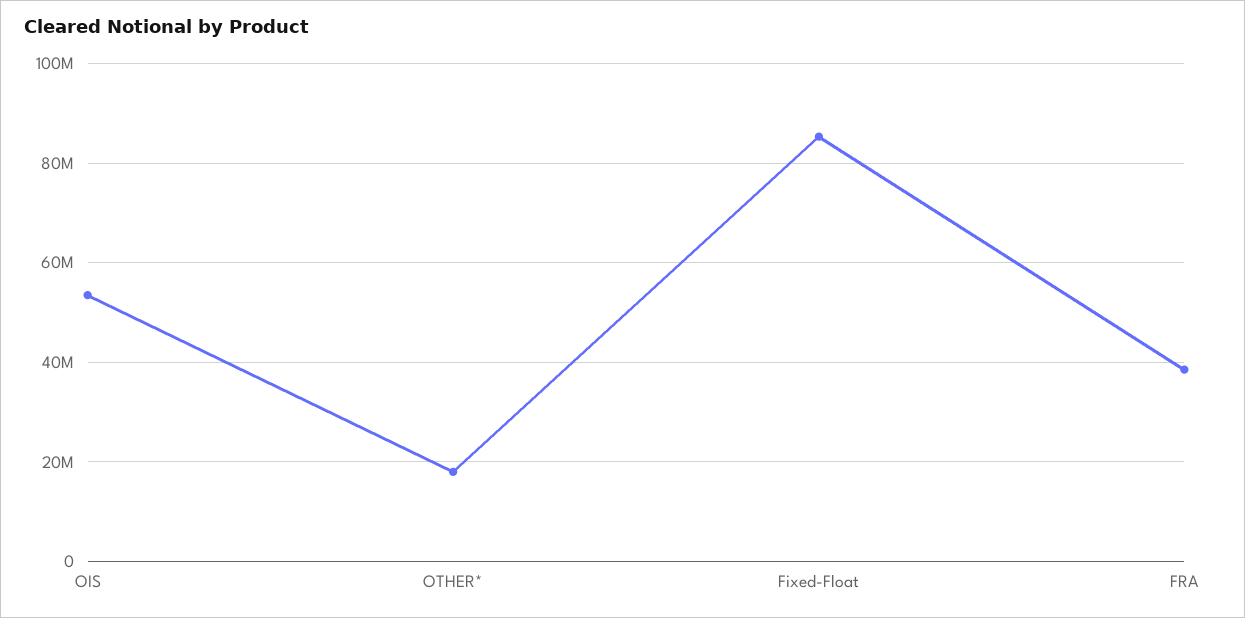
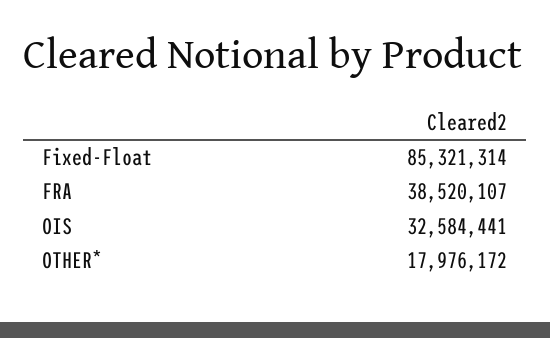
OIS: 54000000 -> 32584441

